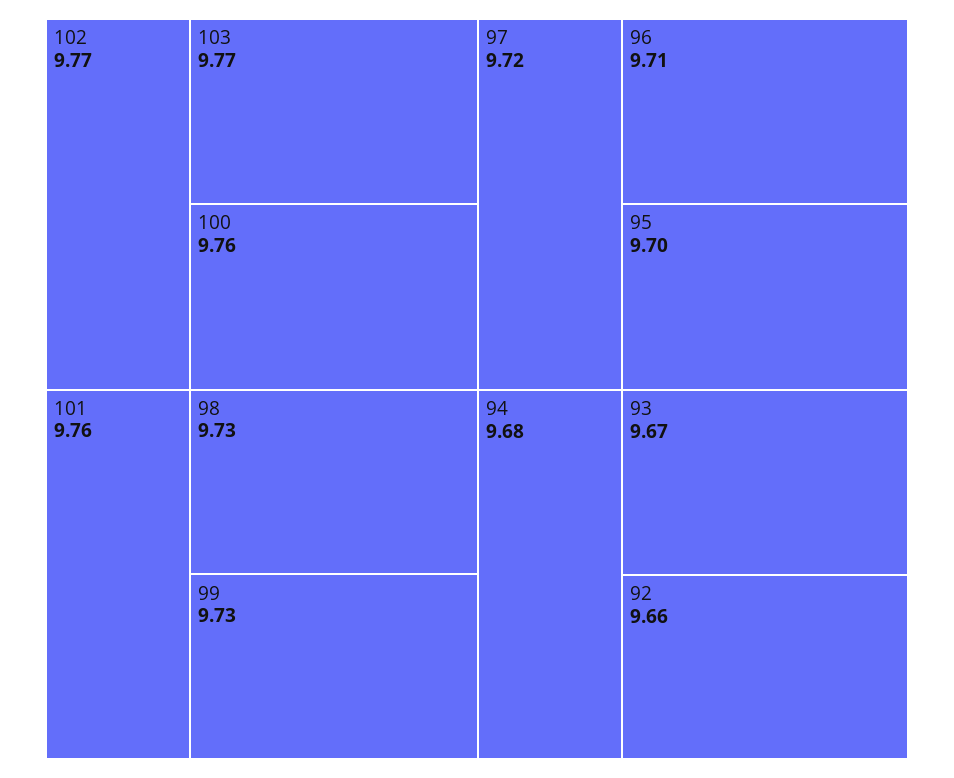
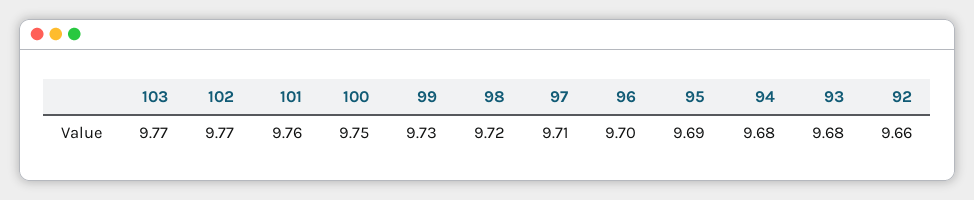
100: 9.76 -> 9.75
98: 9.73 -> 9.72
97: 9.72 -> 9.71
96: 9.71 -> 9.7
95: 9.7 -> 9.69
93: 9.67 -> 9.68

